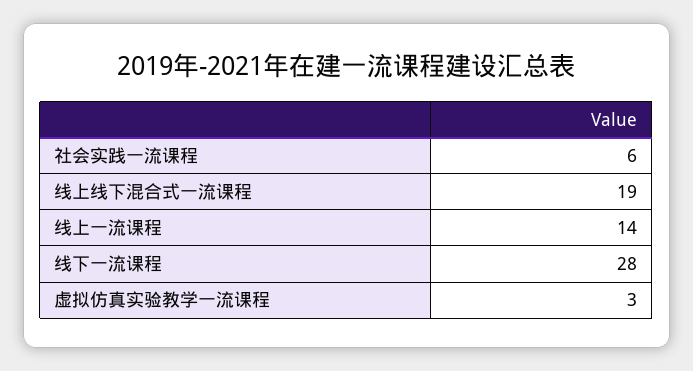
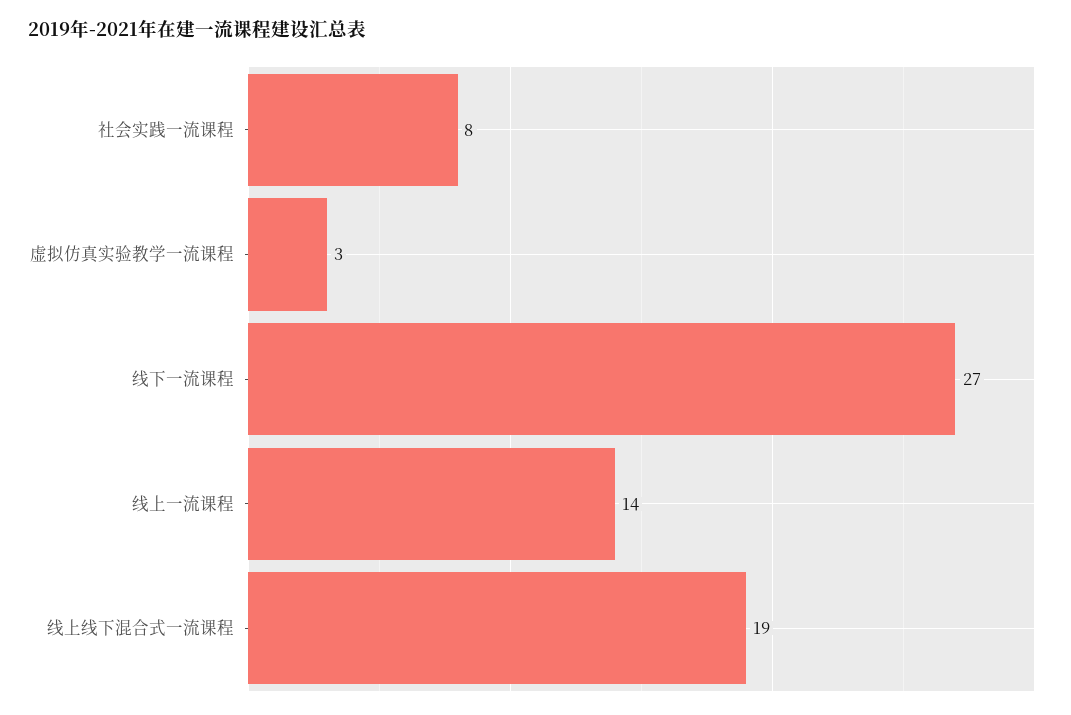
社会实践一流课程: 6 -> 8
线下一流课程: 28 -> 27

